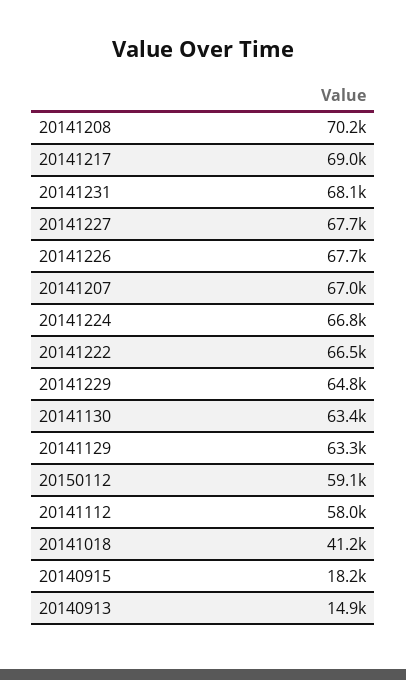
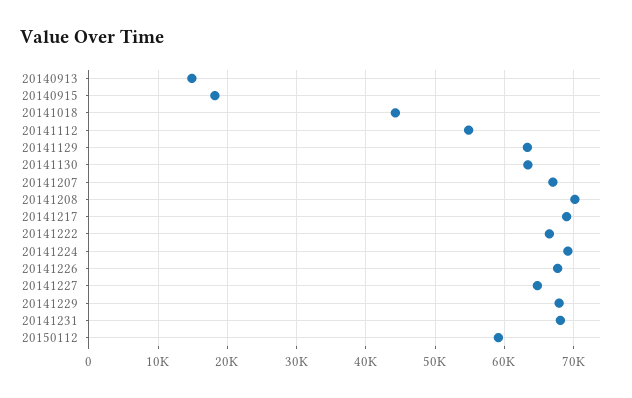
20141227: 67700 -> 65000
20141224: 66800 -> 69000
20141229: 64800 -> 68000
20141112: 58000 -> 55000
20141018: 41200 -> 44000

